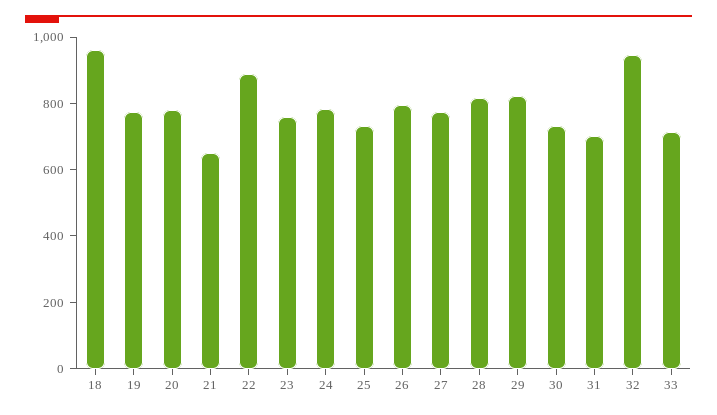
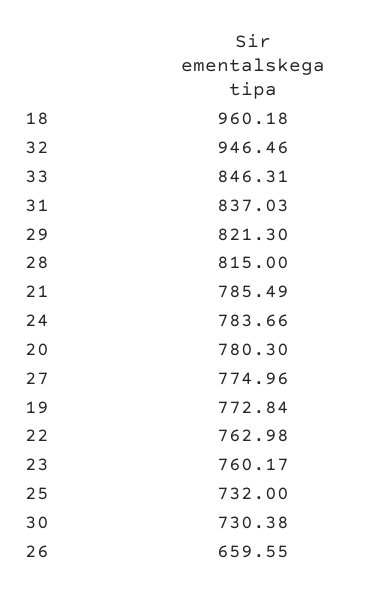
21: 650 -> 785.49
22: 900 -> 762.98
26: 800 -> 659.55
31: 700 -> 837.03
33: 700 -> 846.31

